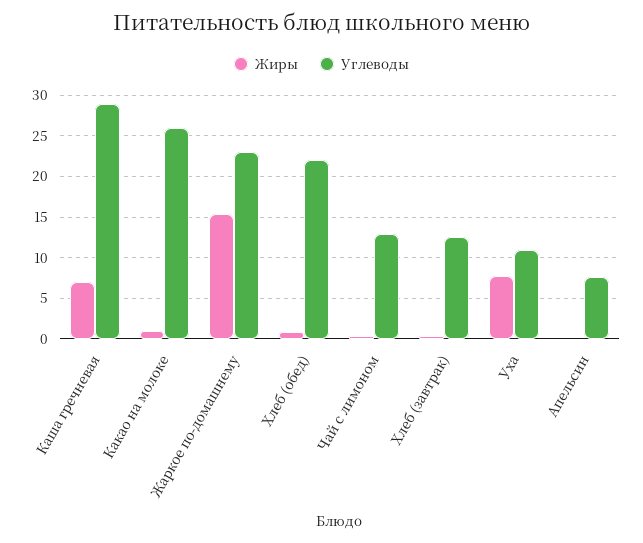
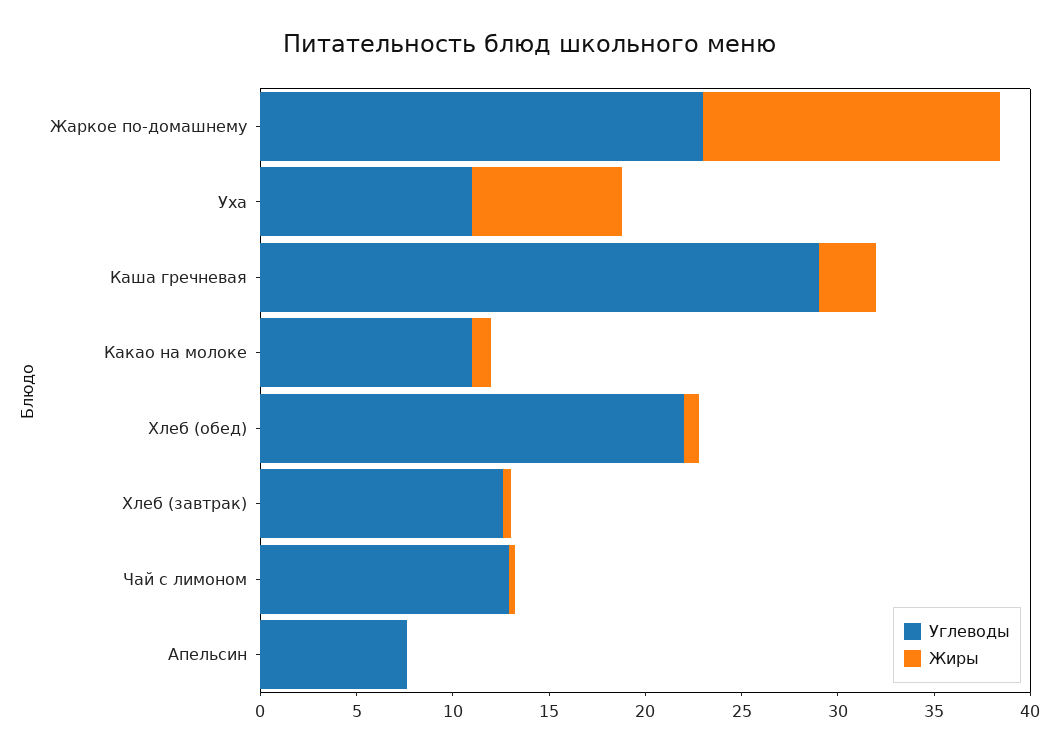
Жиры, Каша гречневая: 7 -> 3
Углеводы, Какао на молоке: 26 -> 11

